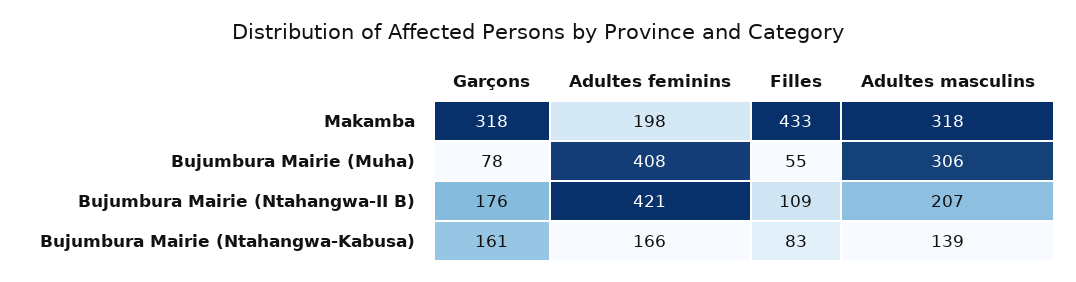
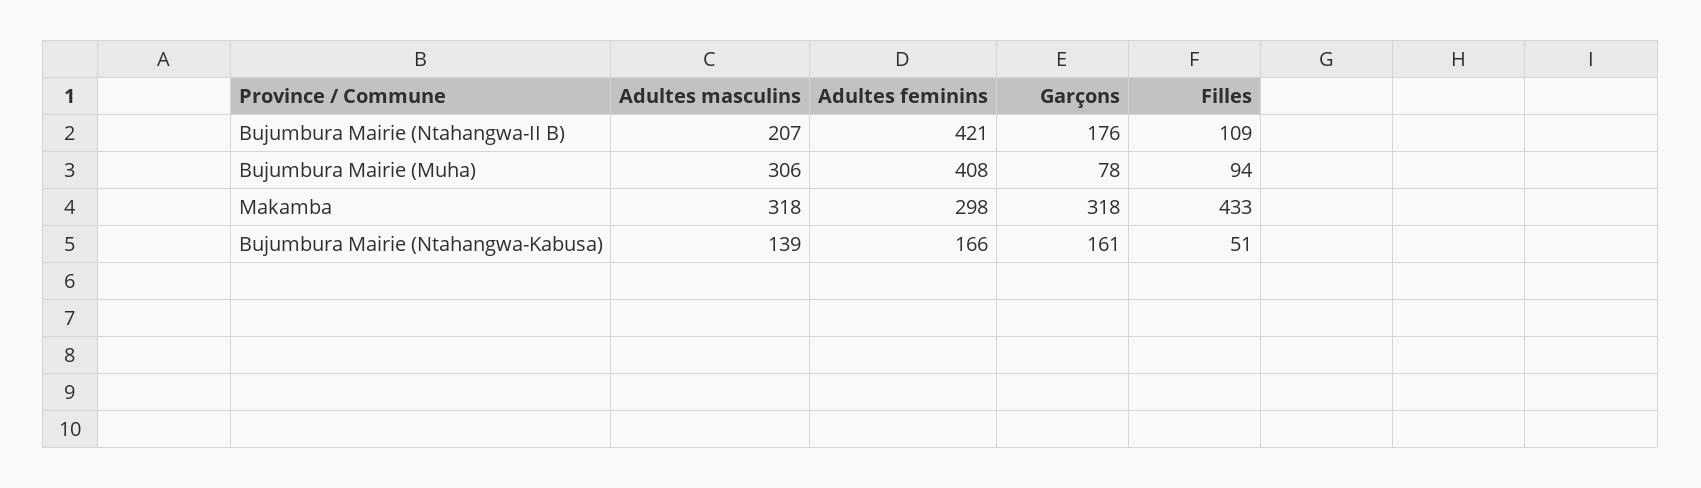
Adultes feminins, Makamba: 198 -> 298
Filles, Bujumbura Mairie (Muha): 55 -> 94
Filles, Bujumbura Mairie (Ntahangwa-Kabusa): 83 -> 51

